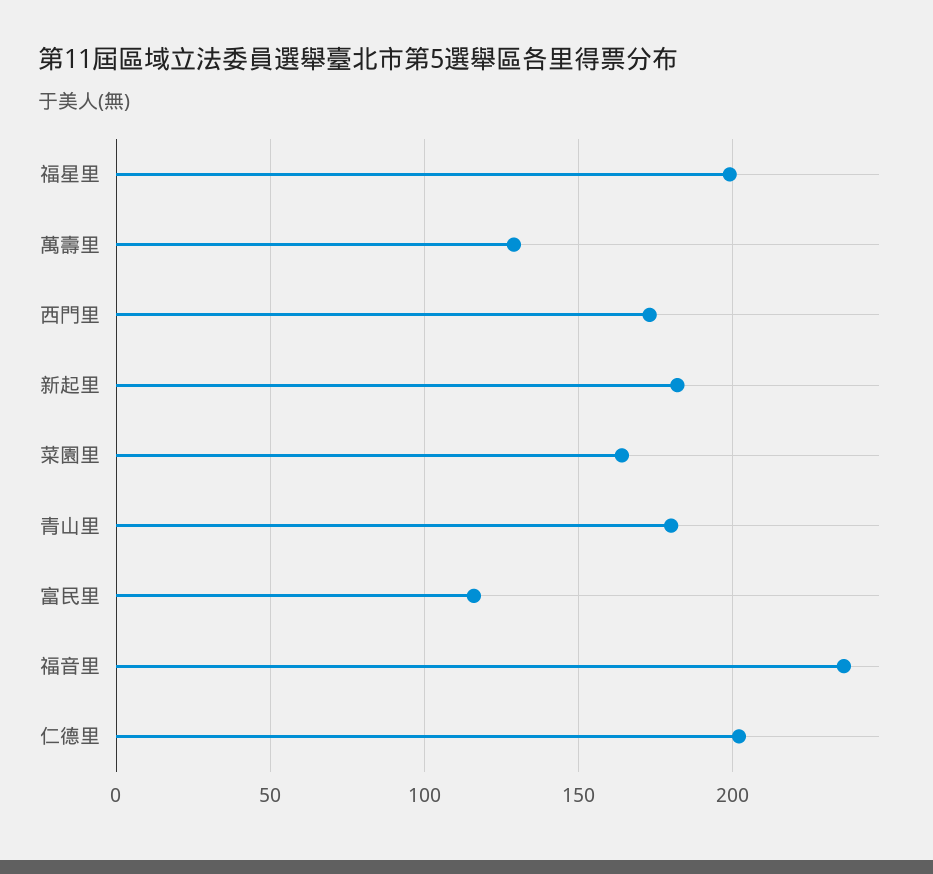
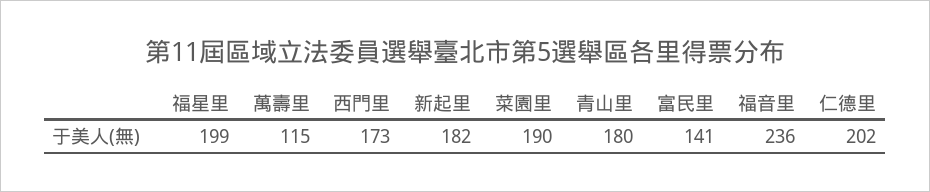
萬壽里: 130 -> 115
菜園里: 165 -> 190
富民里: 115 -> 141

